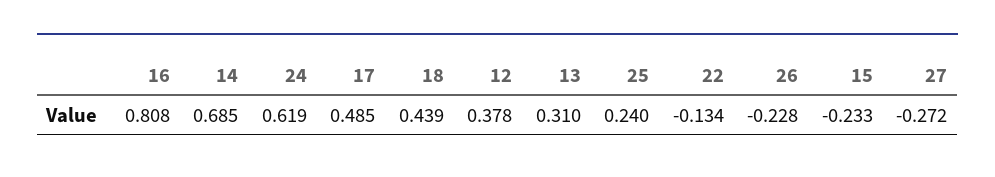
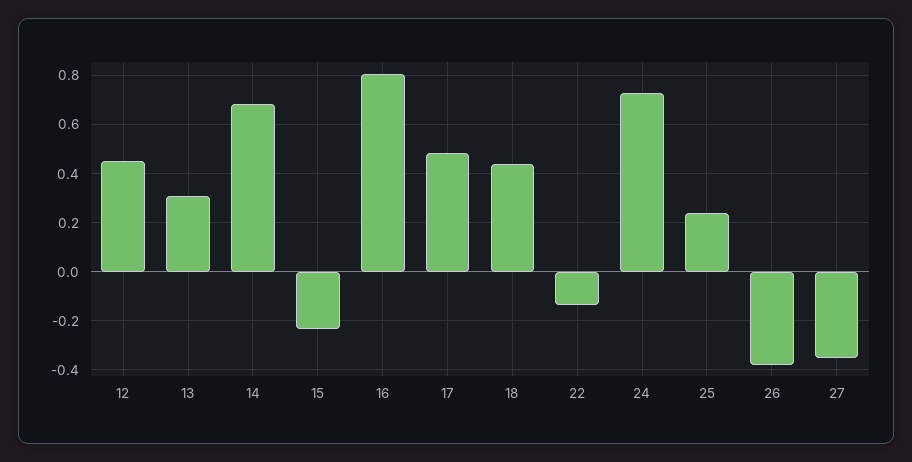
24: 0.619 -> 0.725
12: 0.378 -> 0.45
26: -0.228 -> -0.375
27: -0.272 -> -0.35

